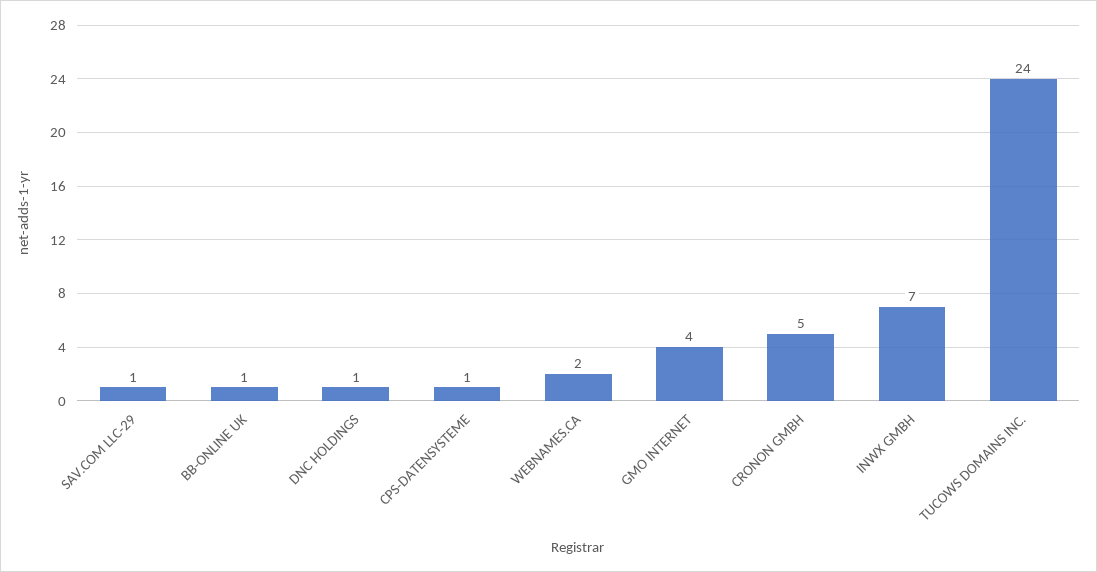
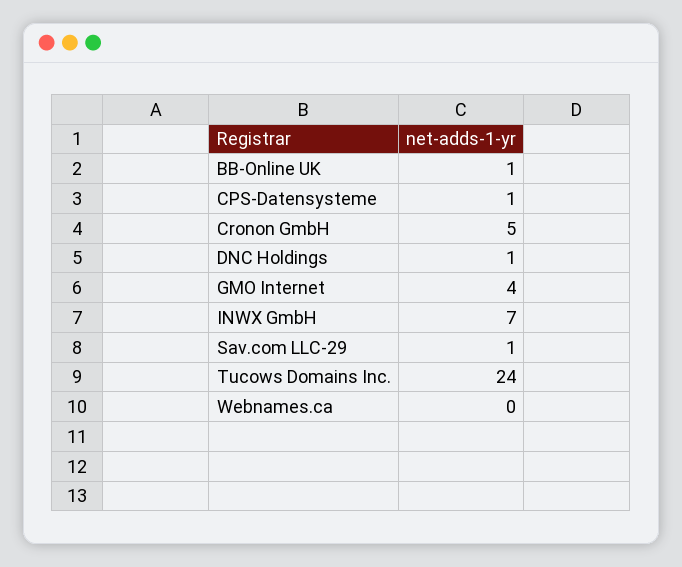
WEBNAMES.CA: 2 -> 0

